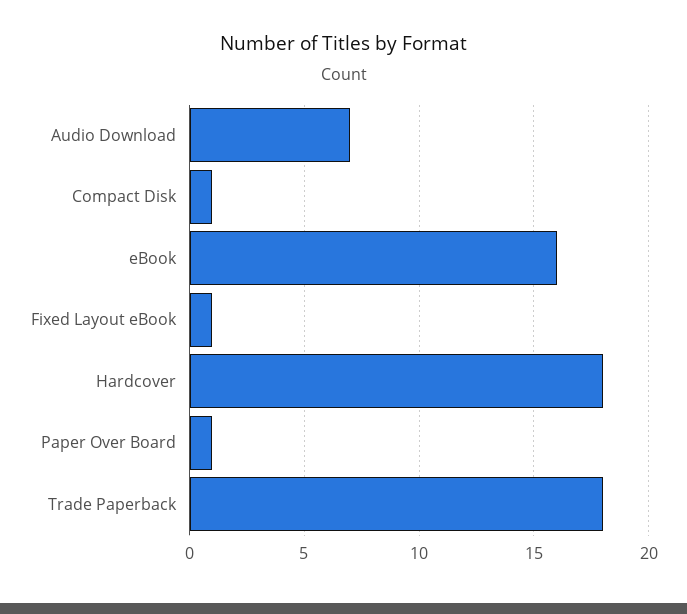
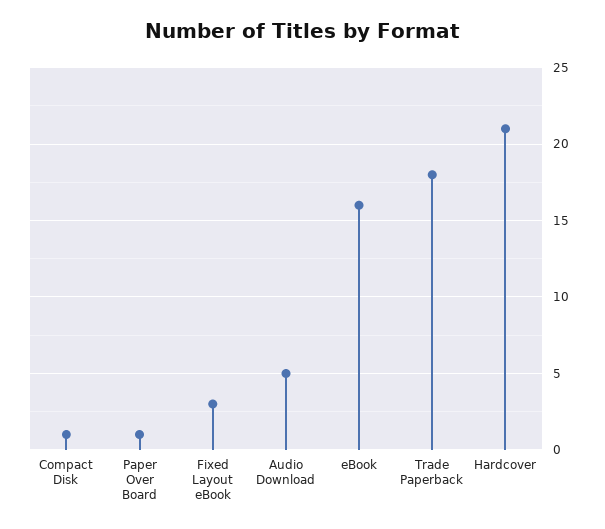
Audio Download: 7 -> 5
Fixed Layout eBook: 1 -> 3
Hardcover: 18 -> 21

